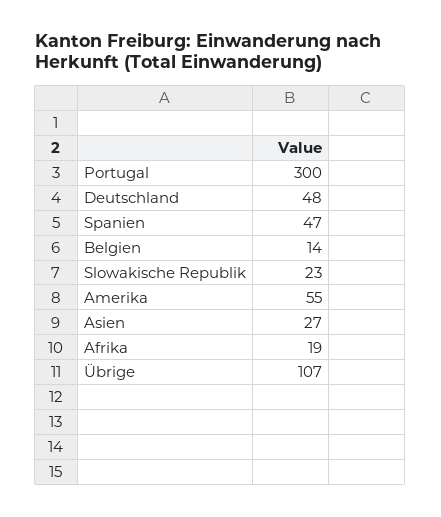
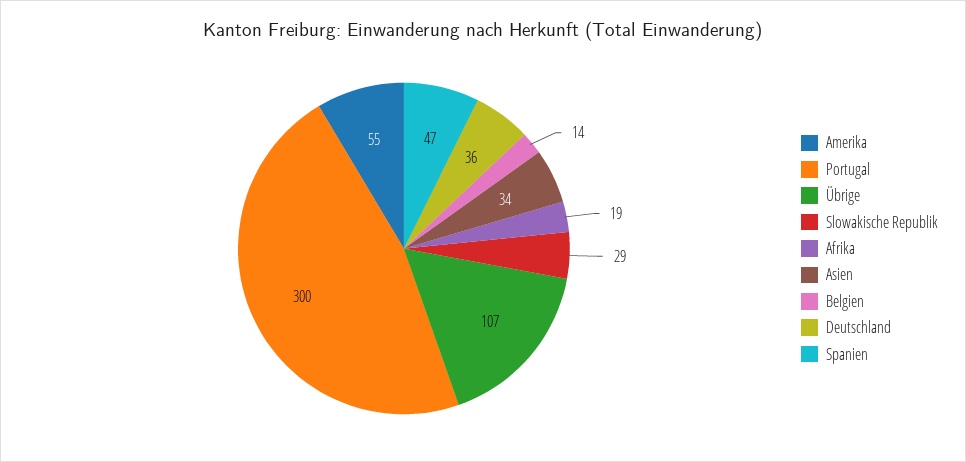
Deutschland: 48 -> 36
Slowakische Republik: 23 -> 29
Asien: 27 -> 34

